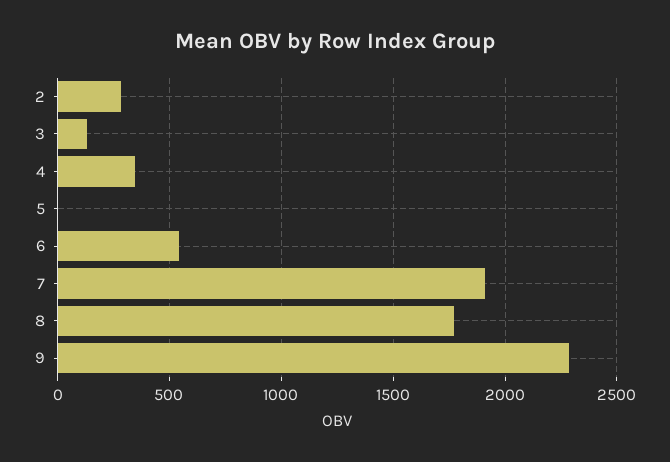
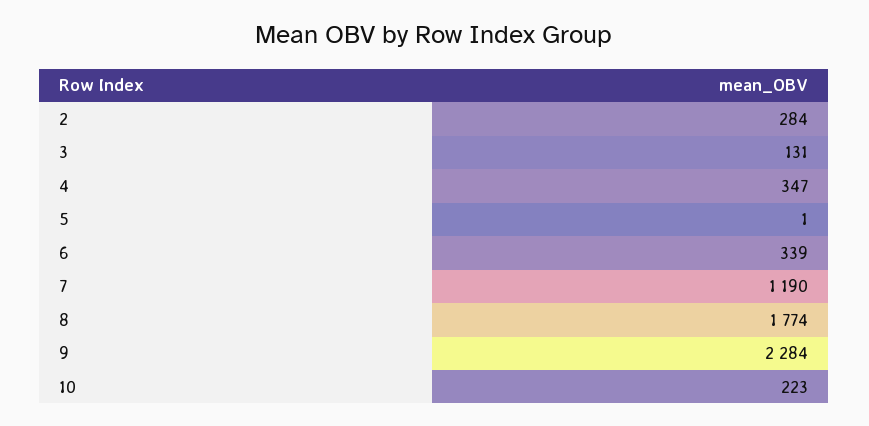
6: 550 -> 339
7: 1900 -> 1190
10: none -> 223

